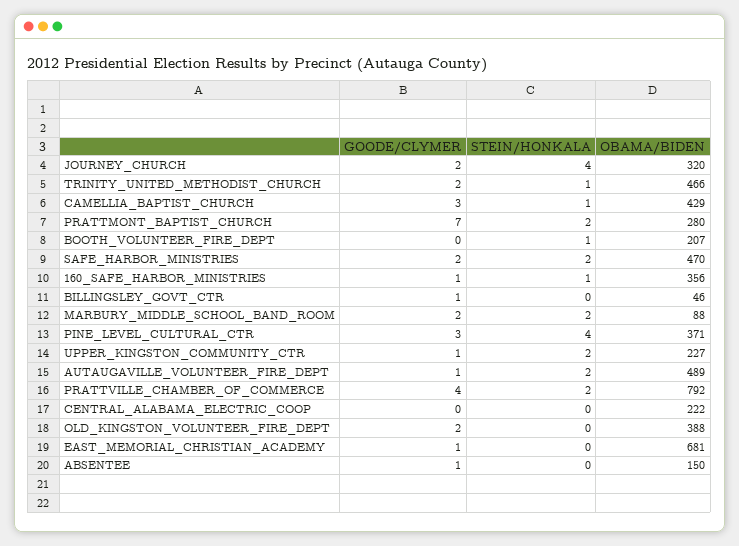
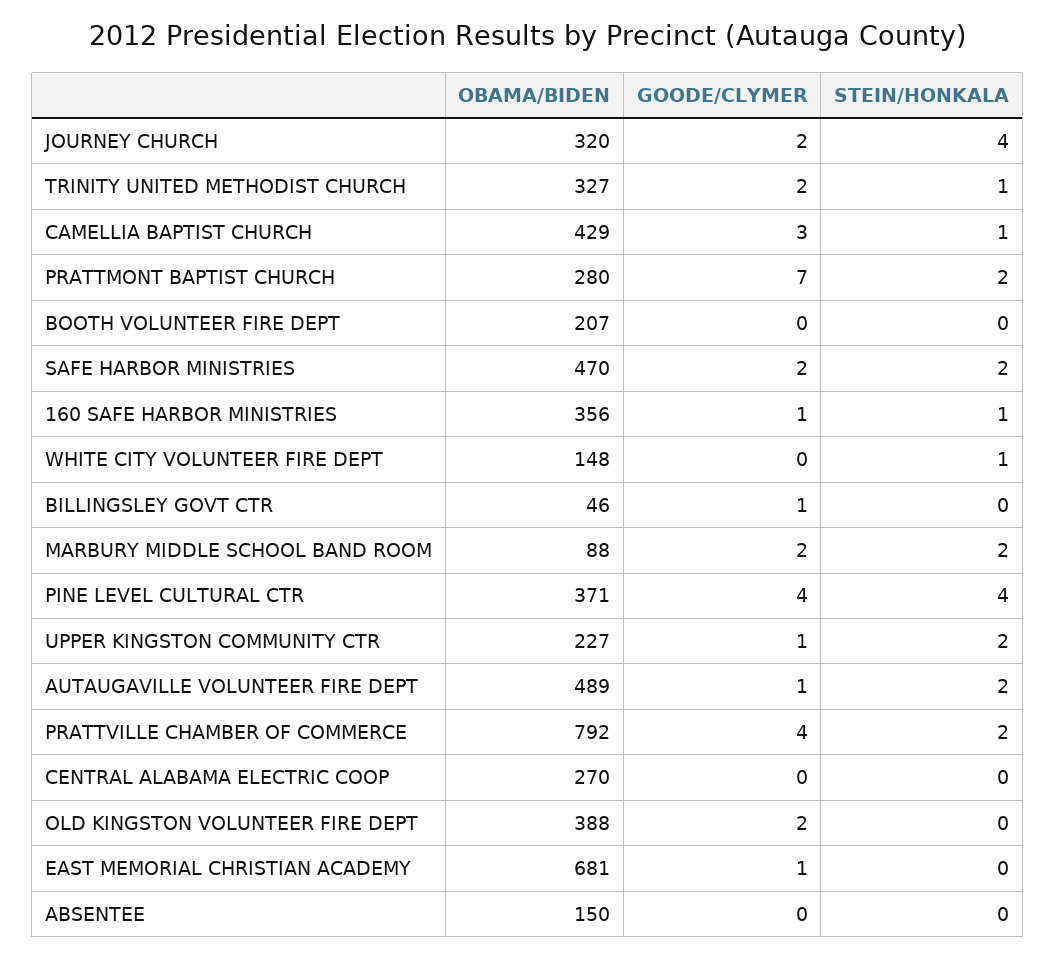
OBAMA/BIDEN, TRINITY_UNITED_METHODIST_CHURCH: 466 -> 327
STEIN/HONKALA, BOOTH_VOLUNTEER_FIRE_DEPT: 1 -> 0
GOODE/CLYMER, PINE_LEVEL_CULTURAL_CTR: 3 -> 4
OBAMA/BIDEN, CENTRAL_ALABAMA_ELECTRIC_COOP: 222 -> 270
GOODE/CLYMER, ABSENTEE: 1 -> 0
OBAMA/BIDEN, WHITE CITY VOLUNTEER FIRE DEPT: none -> 148
GOODE/CLYMER, WHITE CITY VOLUNTEER FIRE DEPT: none -> 0
STEIN/HONKALA, WHITE CITY VOLUNTEER FIRE DEPT: none -> 1

